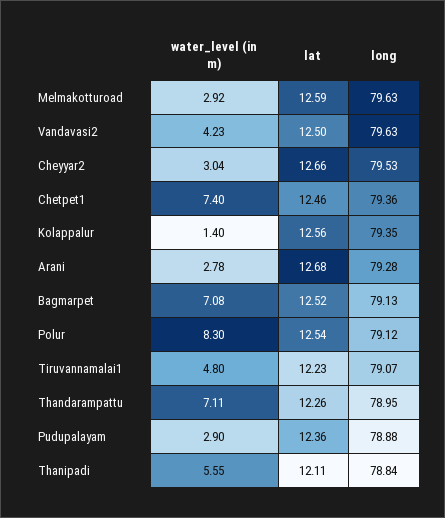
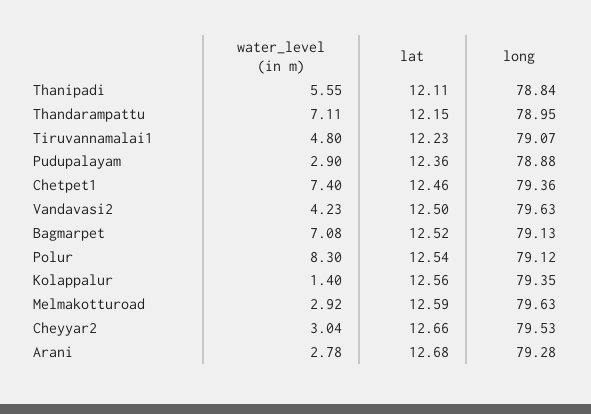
lat, Thandarampattu: 12.26 -> 12.15

